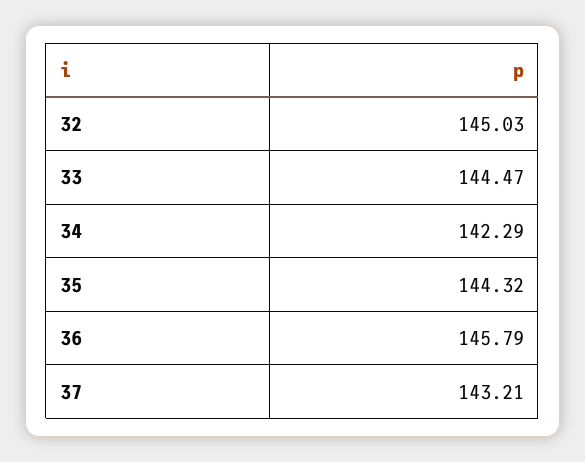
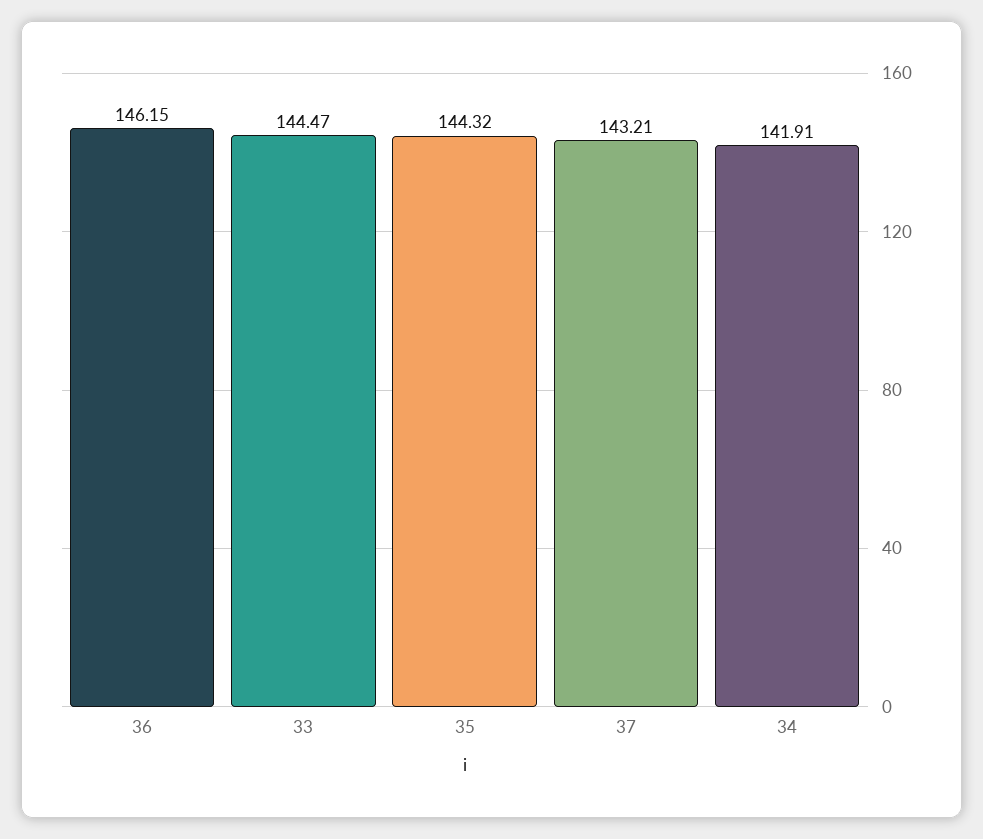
32: 145.03 -> none
34: 142.29 -> 141.91
36: 145.79 -> 146.15

